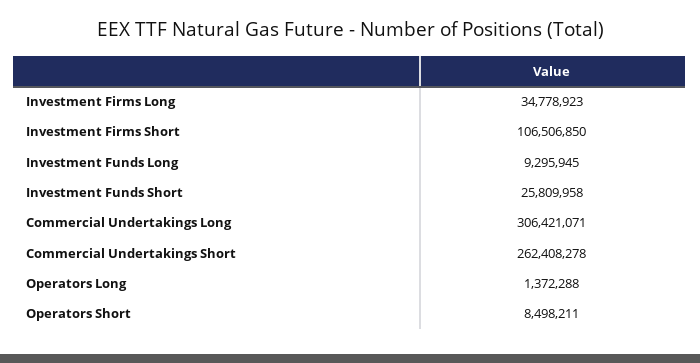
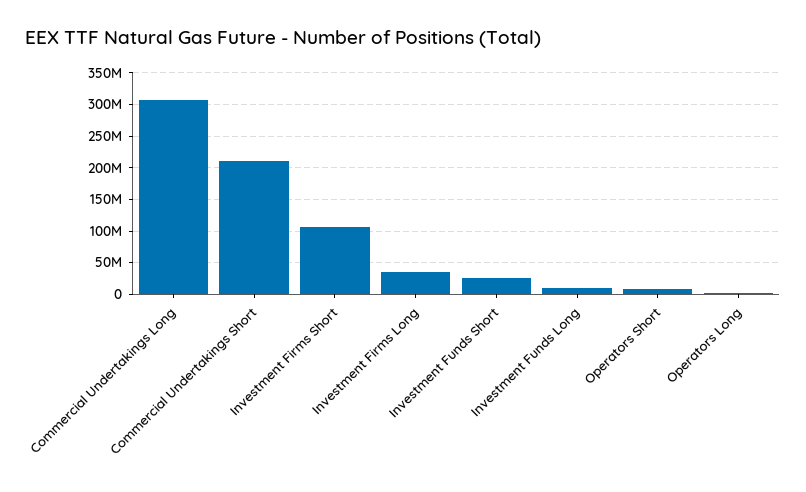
Commercial Undertakings Short: 262408278 -> 210000000

